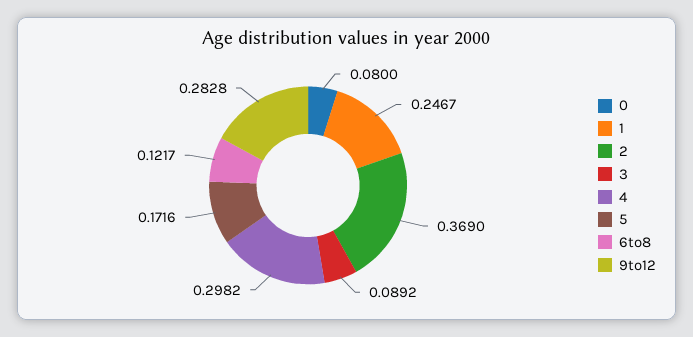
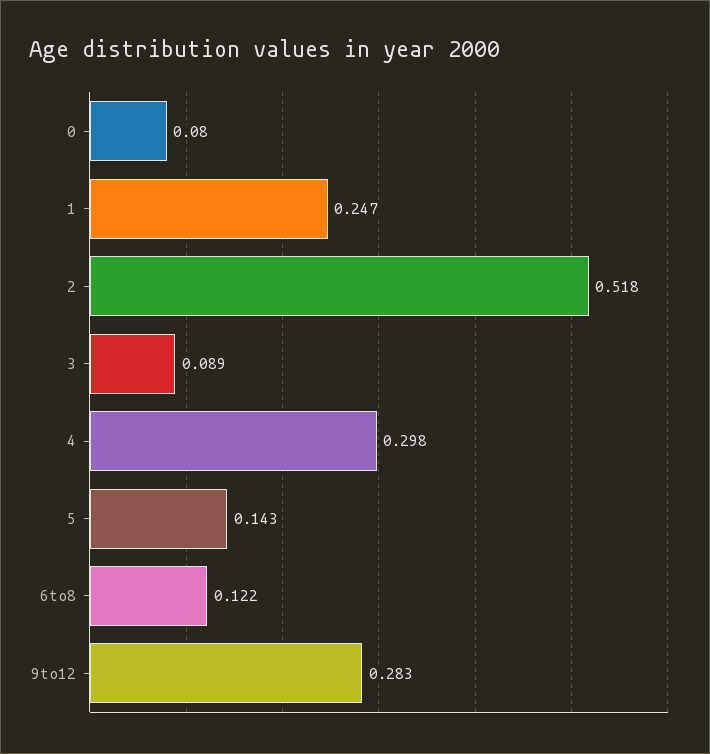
2: 0.369 -> 0.518
5: 0.1716 -> 0.143

